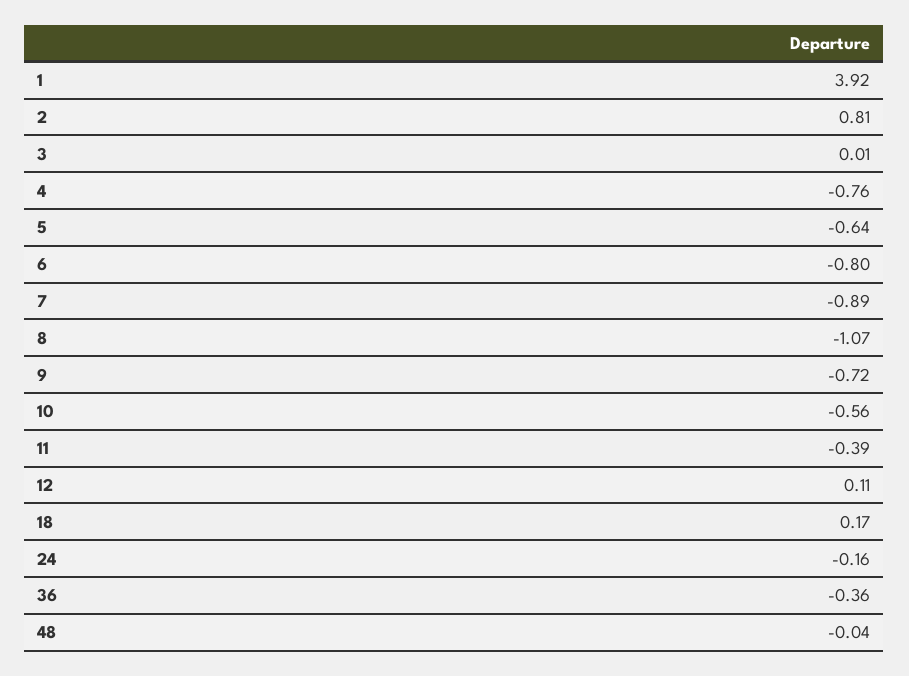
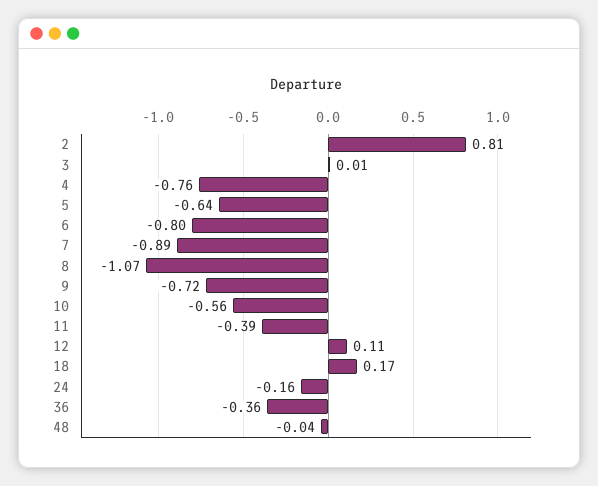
1: 3.92 -> none

